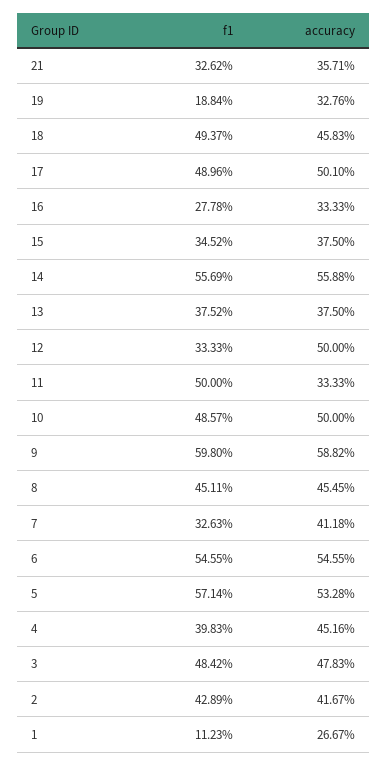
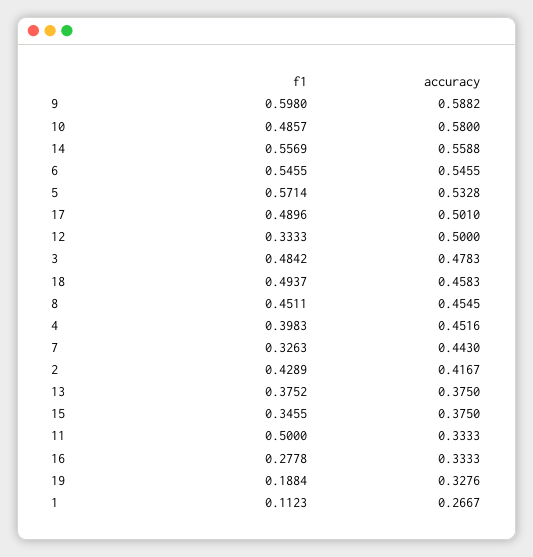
f1, 21: 0.3262 -> none
accuracy, 21: 0.3571 -> none
f1, 15: 0.3452 -> 0.3455
accuracy, 10: 0.5 -> 0.58
accuracy, 7: 0.4118 -> 0.443

